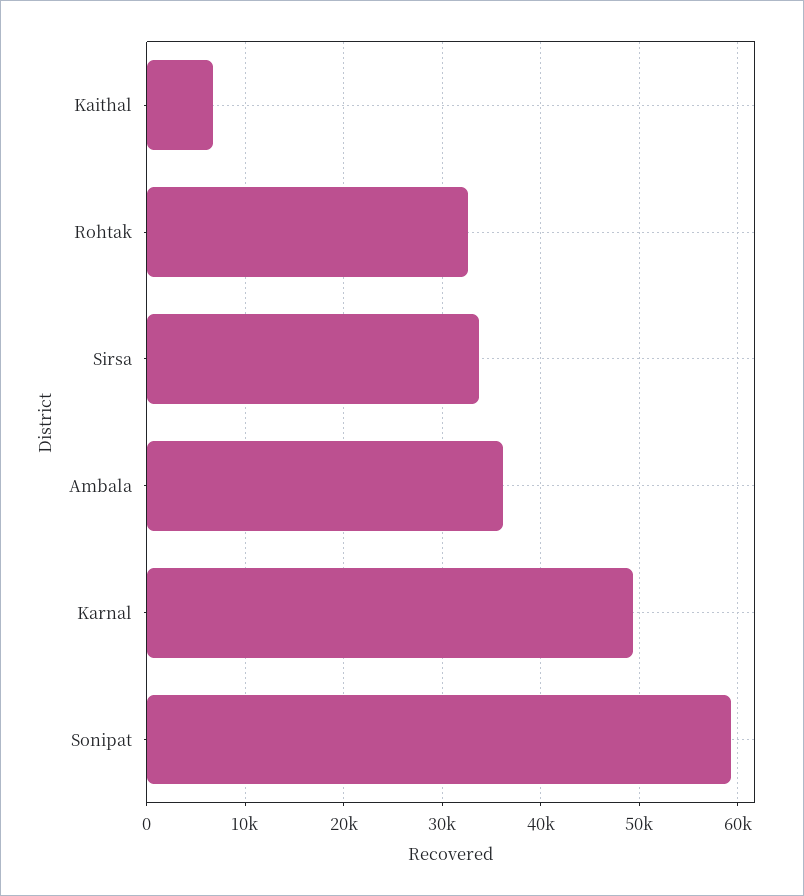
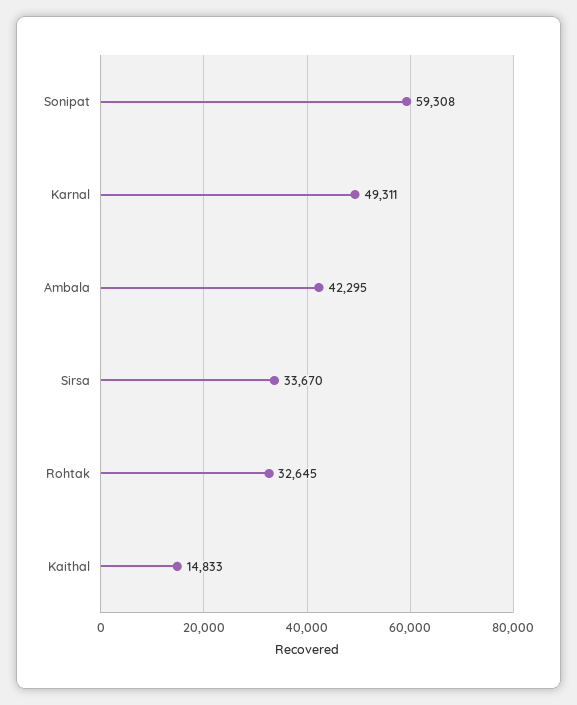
Kaithal: 7000 -> 14833
Ambala: 36000 -> 42295

